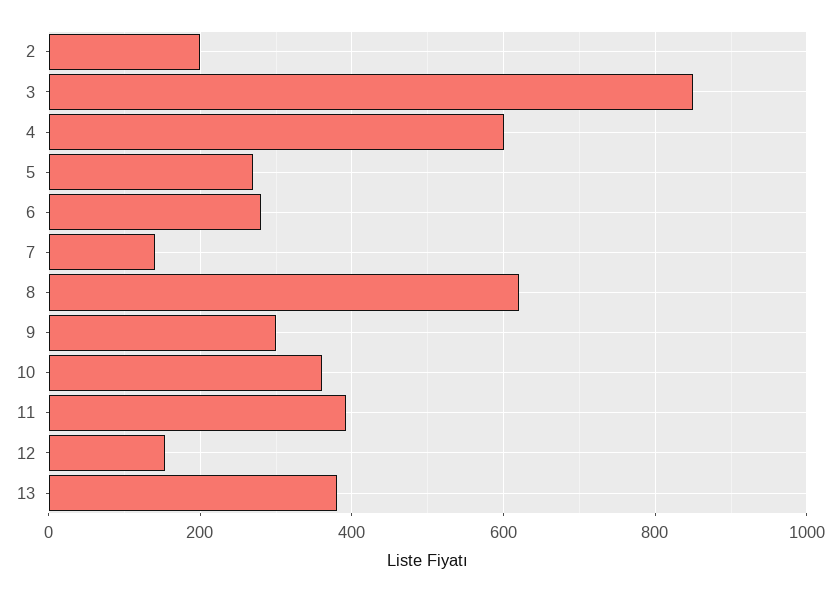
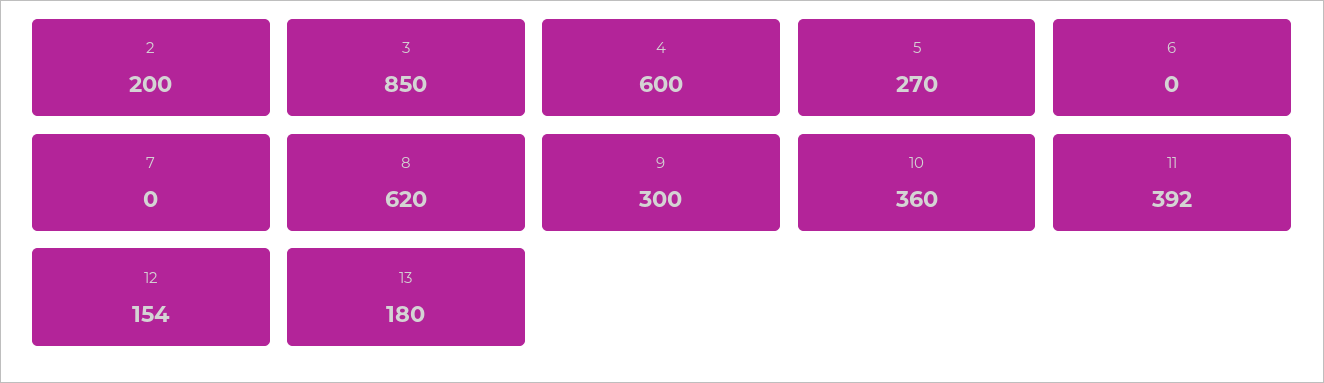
6: 280 -> 0
7: 140 -> 0
13: 380 -> 180

